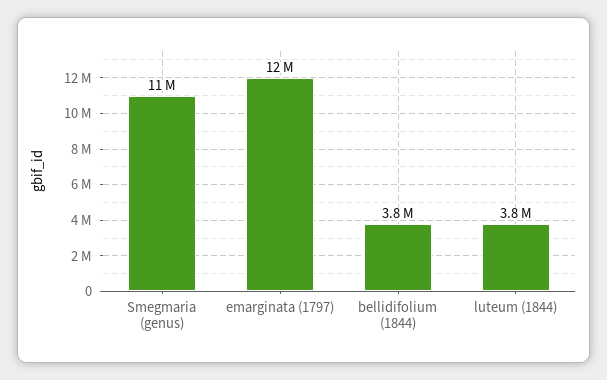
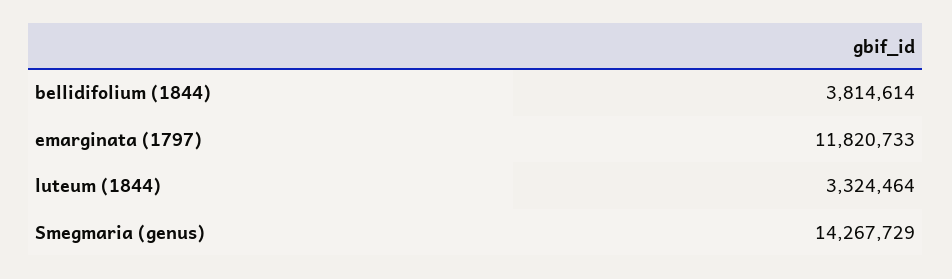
Smegmaria (genus): 11000000 -> 14267729
luteum (1844): 3800000 -> 3324464

